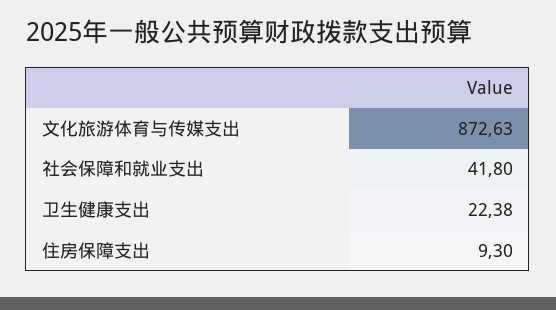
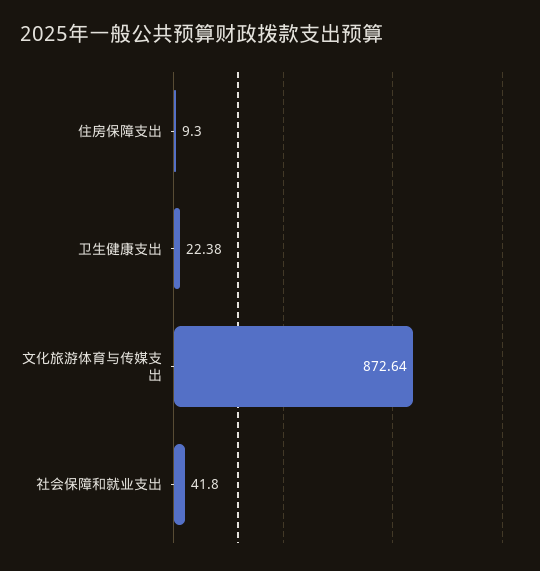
文化旅游体育与传媒支出: 872.63 -> 872.64

